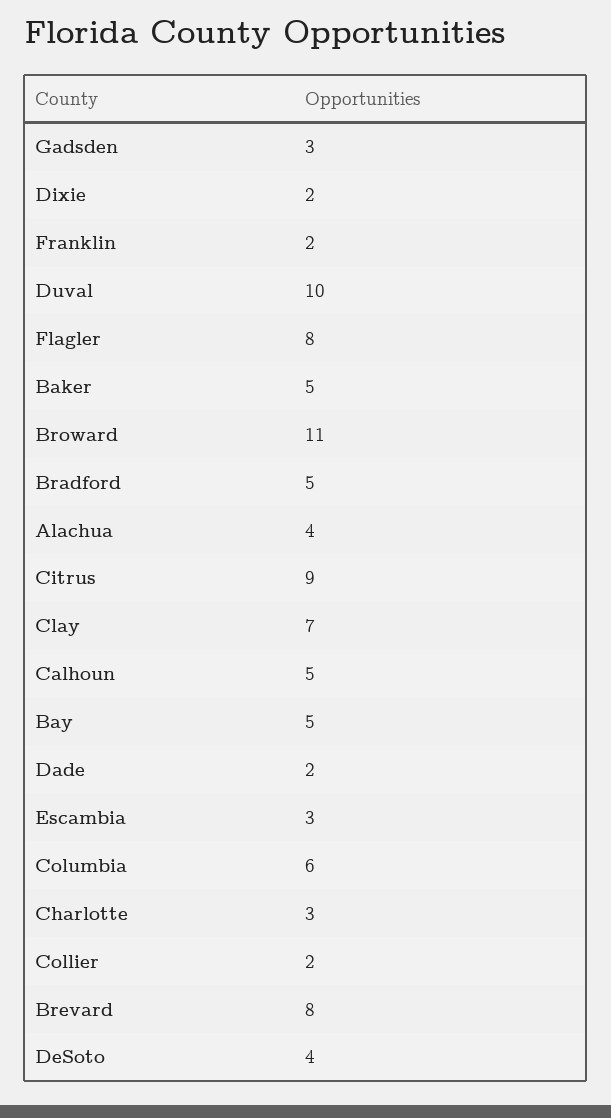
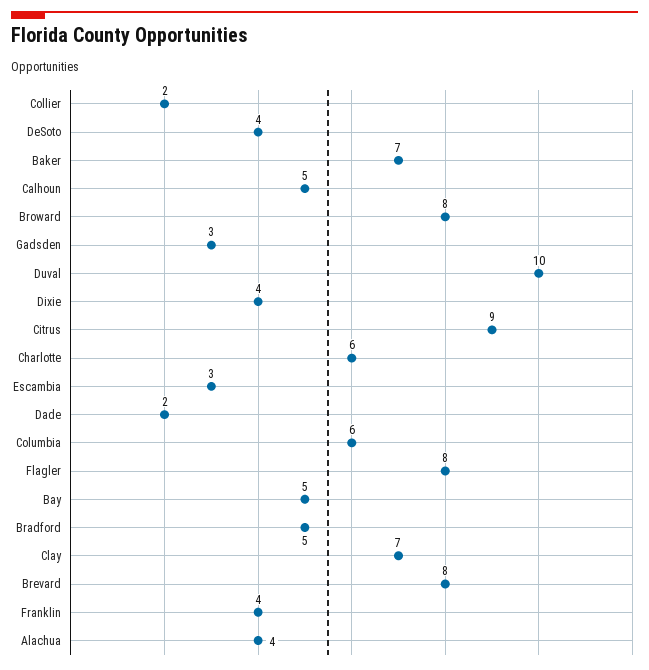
Dixie: 2 -> 4
Franklin: 2 -> 4
Baker: 5 -> 7
Broward: 11 -> 8
Charlotte: 3 -> 6

